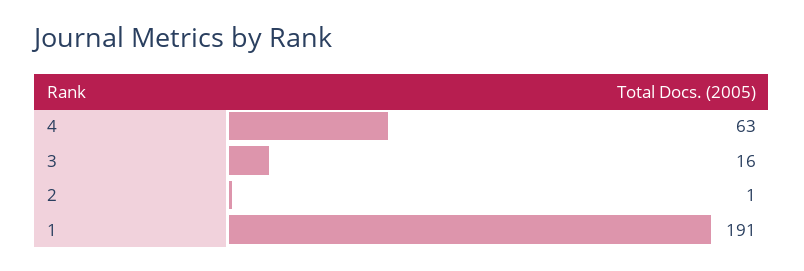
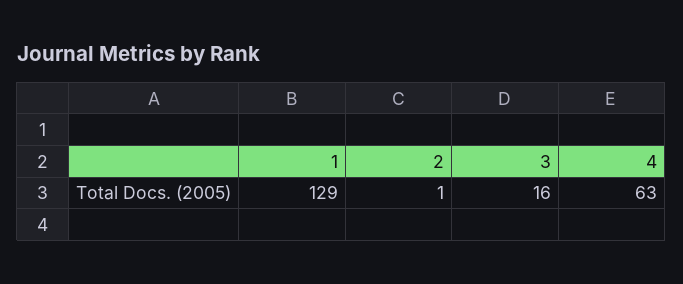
1: 191 -> 129

